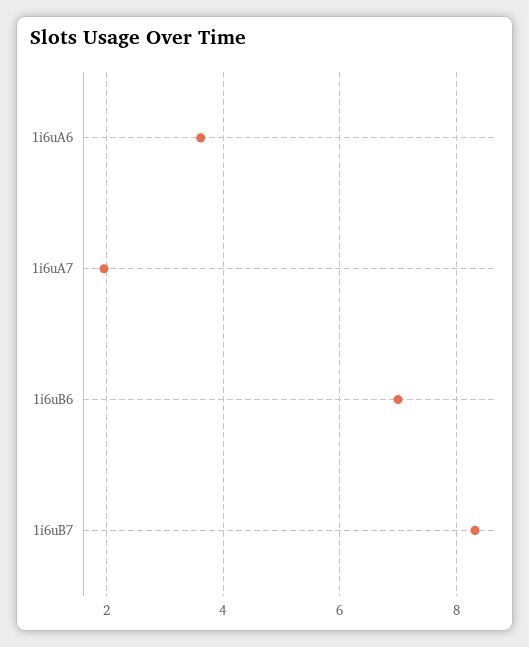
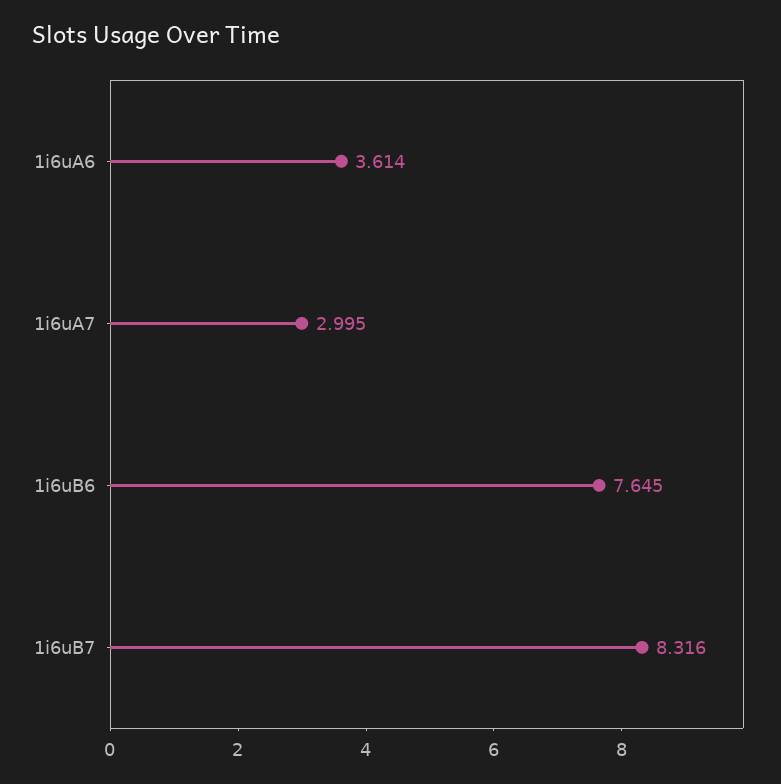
1i6uA7: 2 -> 2.995
1i6uB6: 7 -> 7.645

